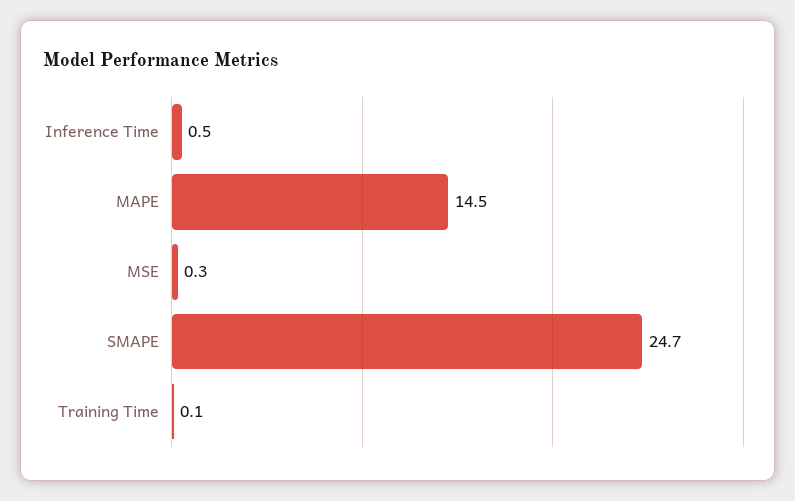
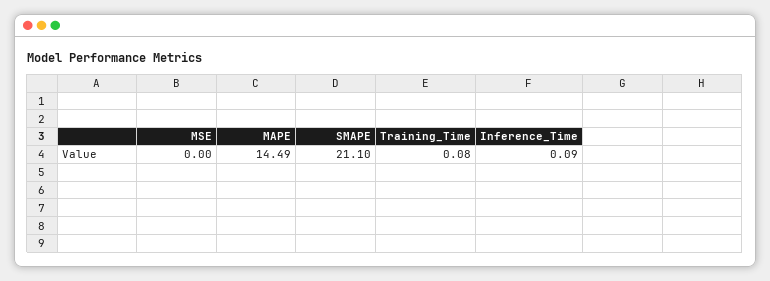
Inference Time: 0.5 -> 0.09
MSE: 0.3 -> 0
SMAPE: 24.7 -> 21.1

